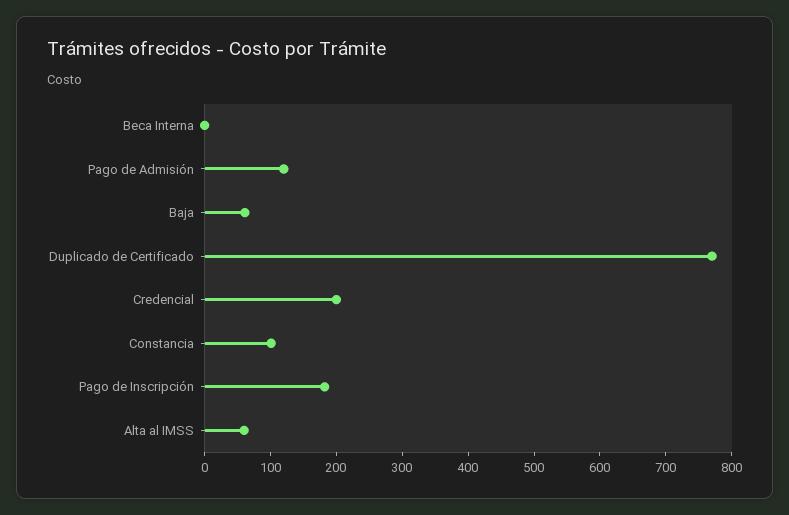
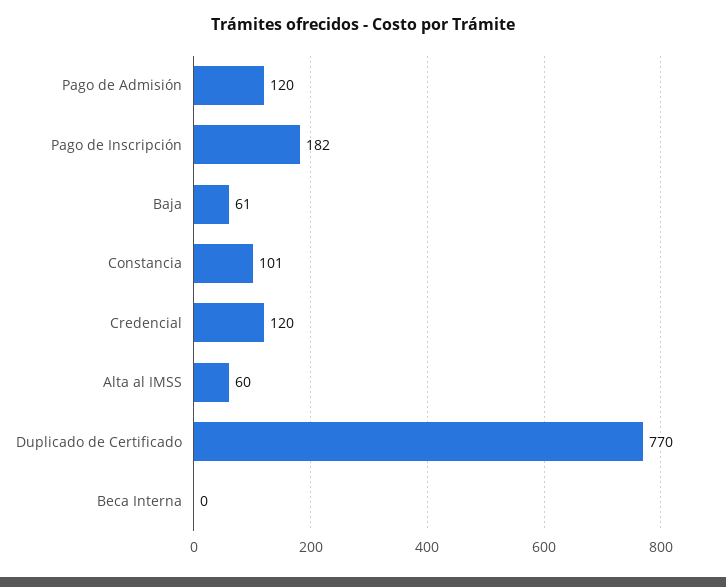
Credencial: 200 -> 120

